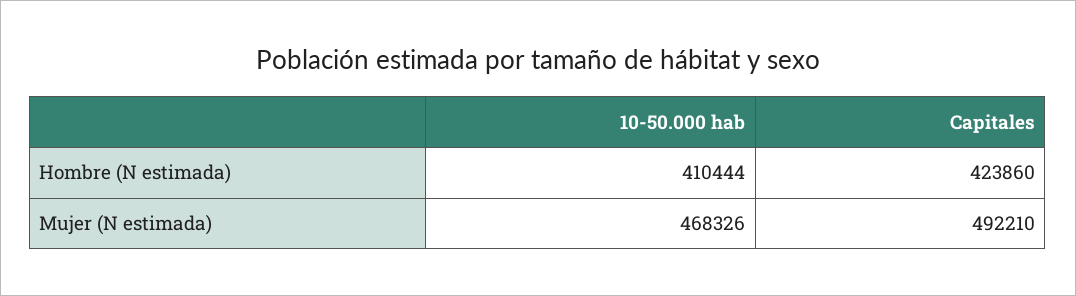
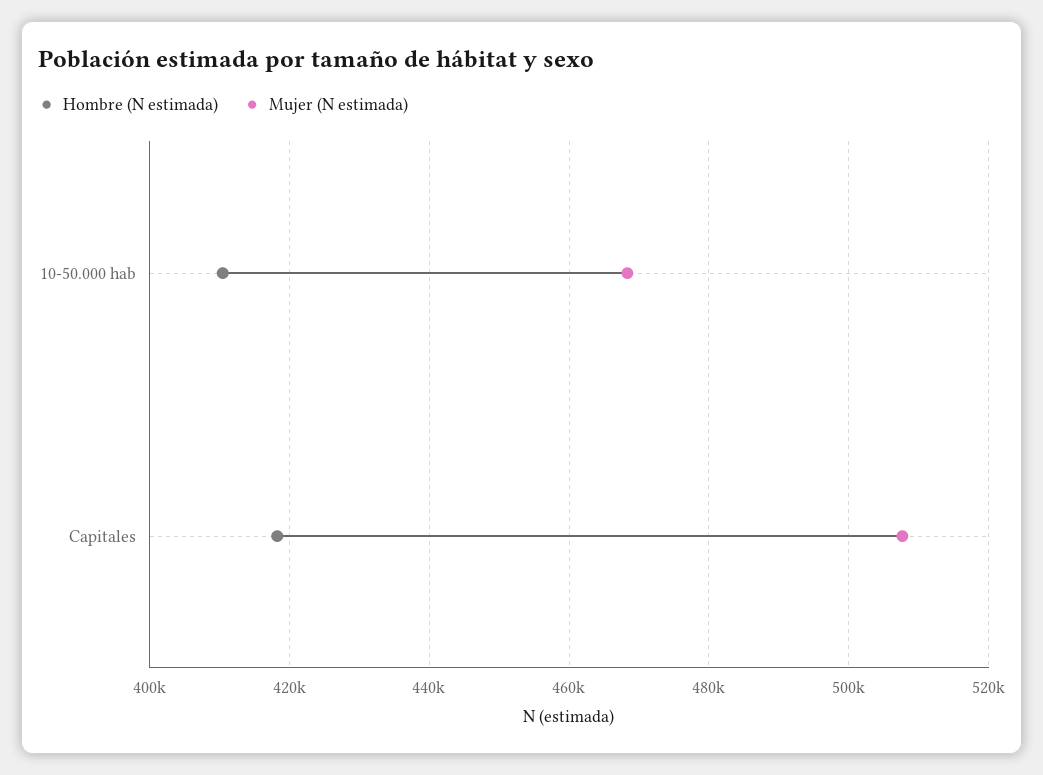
Hombre (N estimada), Capitales: 423860 -> 418000
Mujer (N estimada), Capitales: 492210 -> 508000

